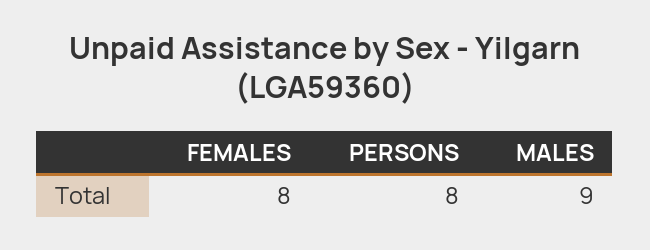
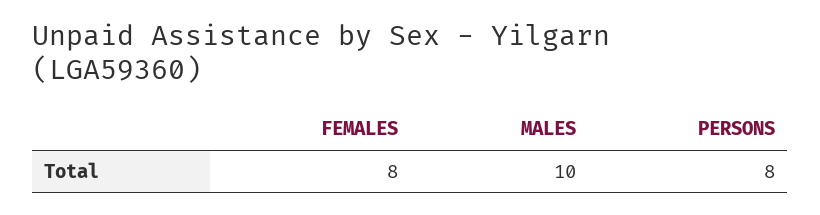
MALES: 9 -> 10

